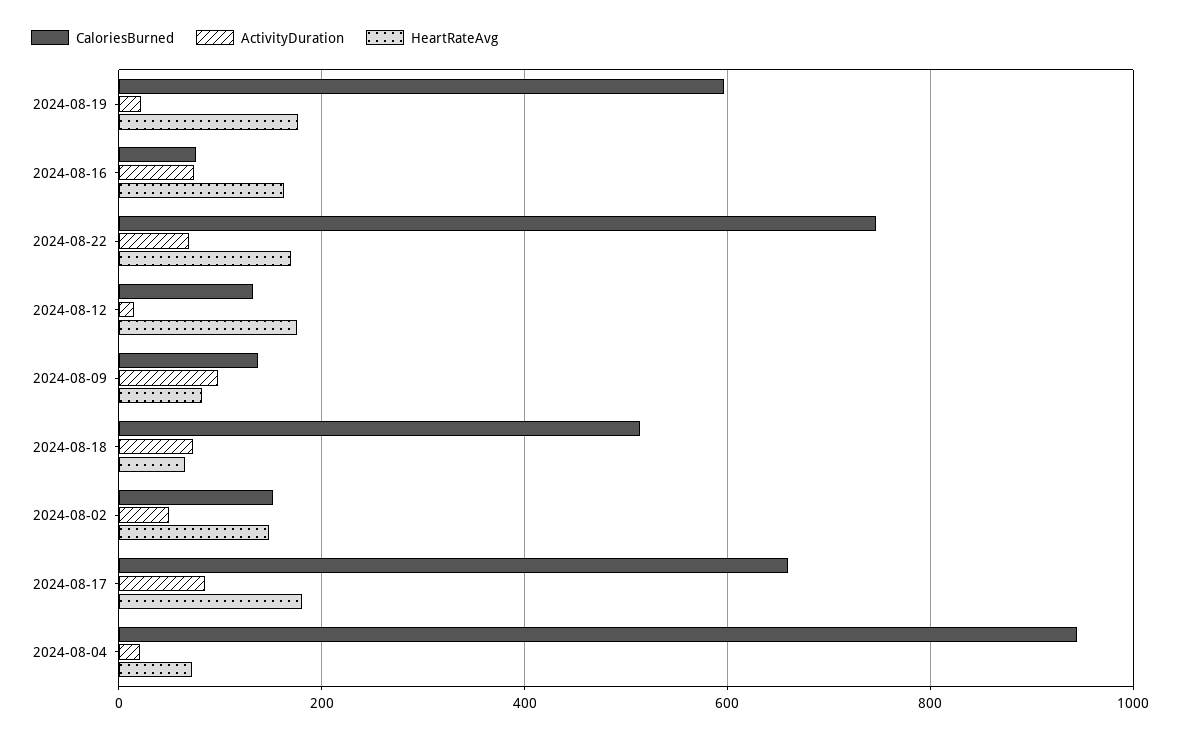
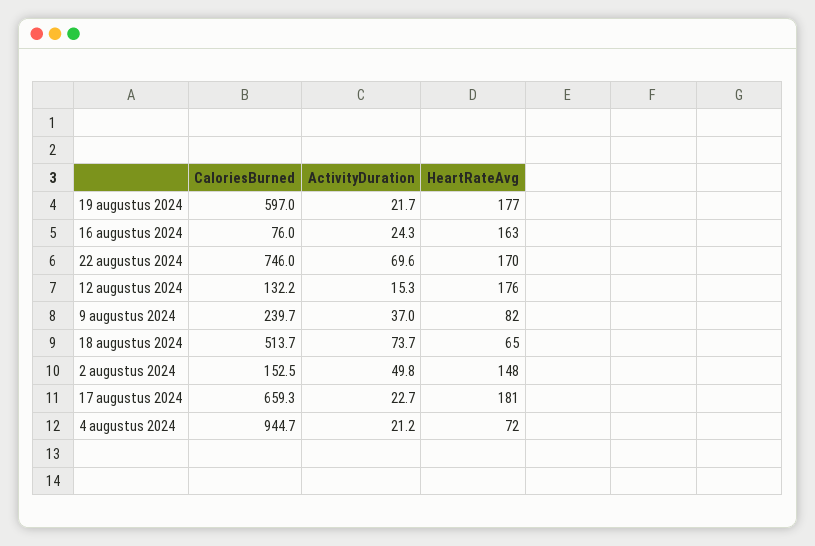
ActivityDuration, 2024-08-16: 80 -> 24.3
CaloriesBurned, 2024-08-09: 140 -> 239.7
ActivityDuration, 2024-08-09: 100 -> 37
ActivityDuration, 2024-08-17: 80 -> 22.7

